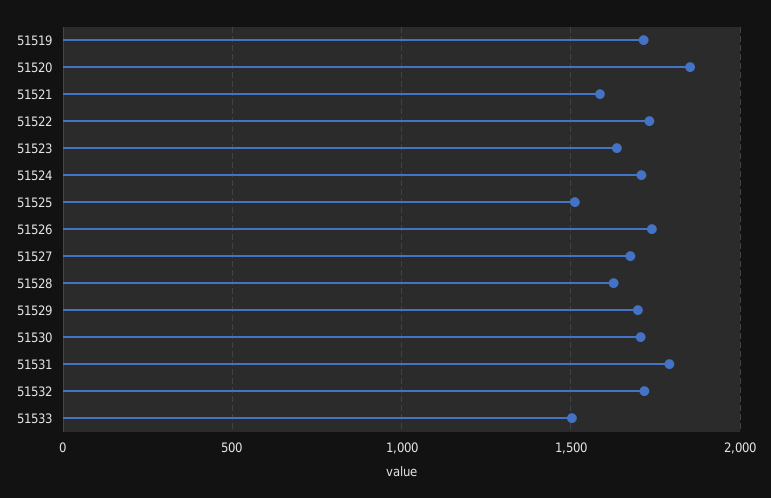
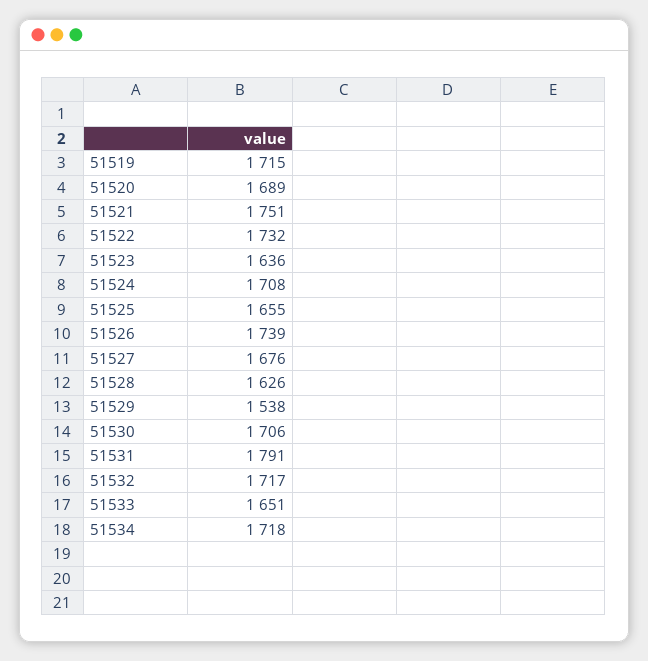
51520: 1850 -> 1689
51521: 1600 -> 1751
51525: 1500 -> 1655
51529: 1700 -> 1538
51533: 1500 -> 1651
51534: none -> 1718

